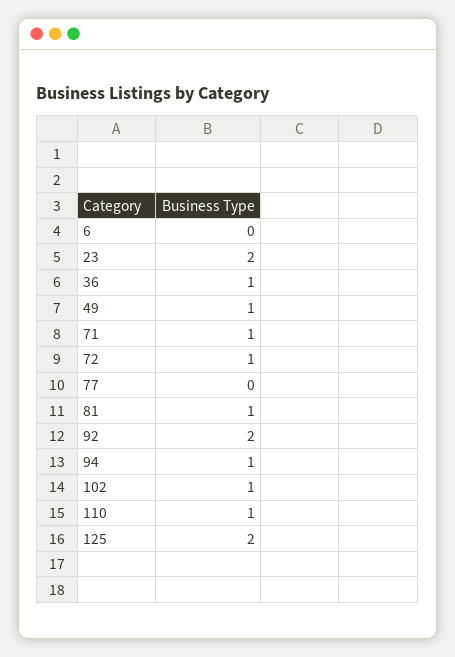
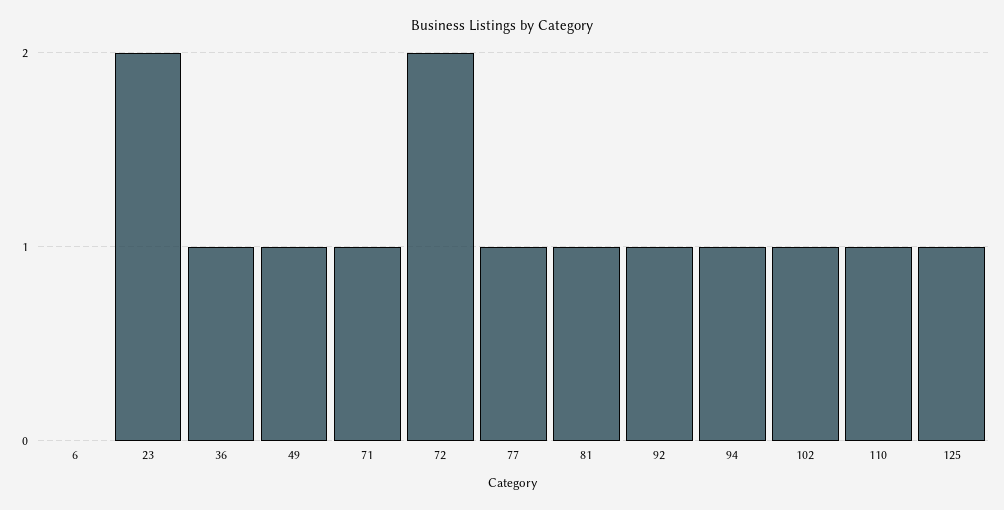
72: 1 -> 2
77: 0 -> 1
92: 2 -> 1
125: 2 -> 1

